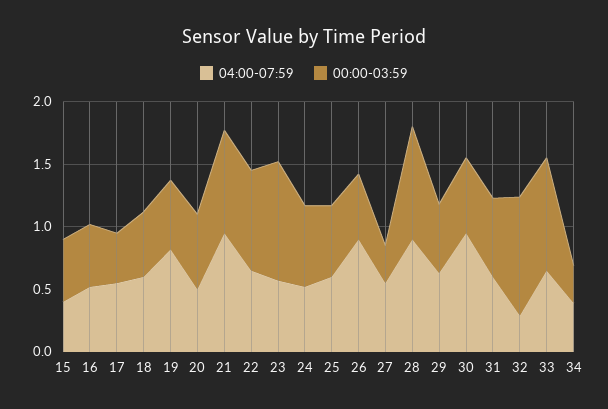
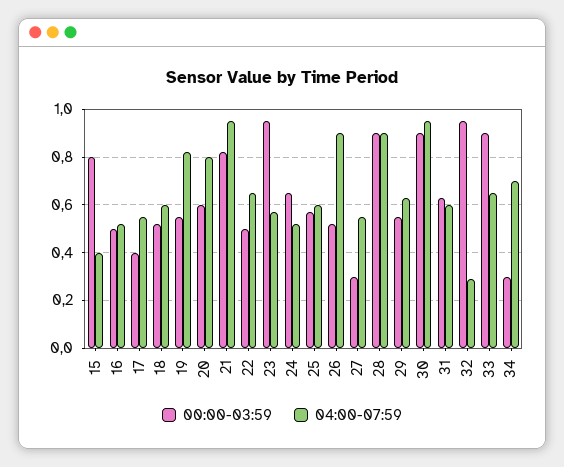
00:00-03:59, 15: 0.5 -> 0.8
04:00-07:59, 20: 0.5 -> 0.8
00:00-03:59, 22: 0.8 -> 0.5
00:00-03:59, 30: 0.6 -> 0.9
04:00-07:59, 34: 0.4 -> 0.7

